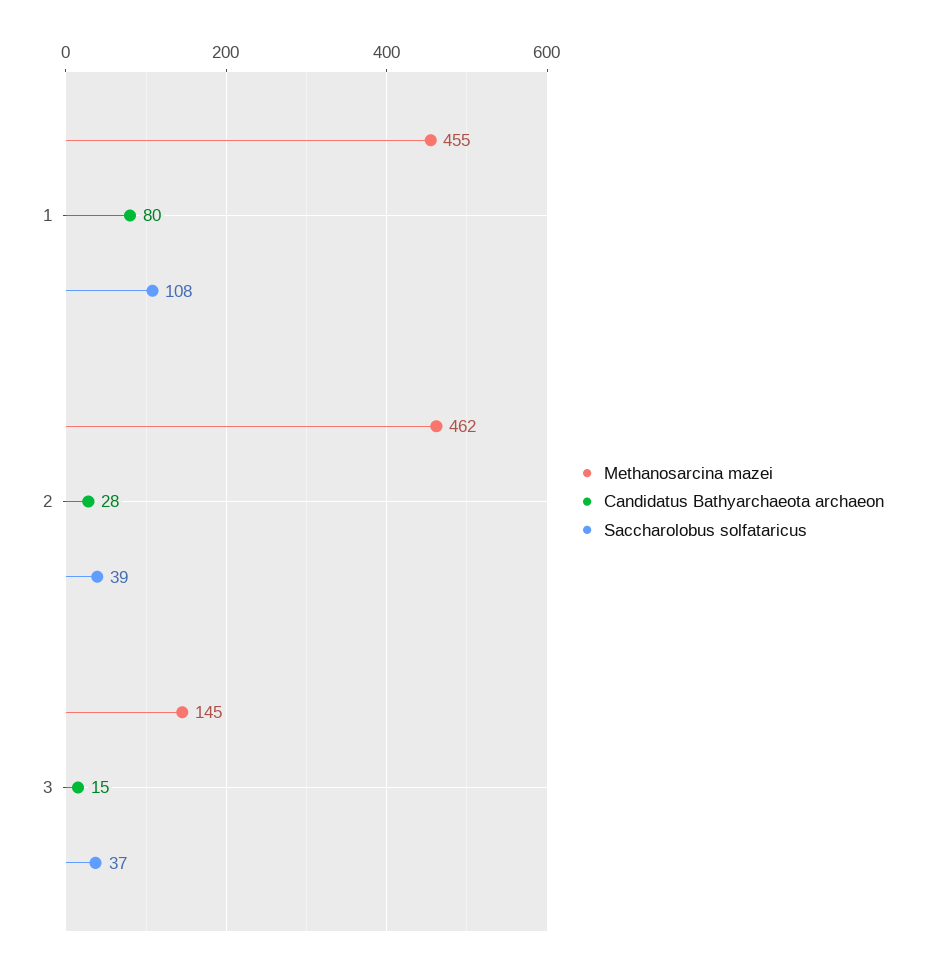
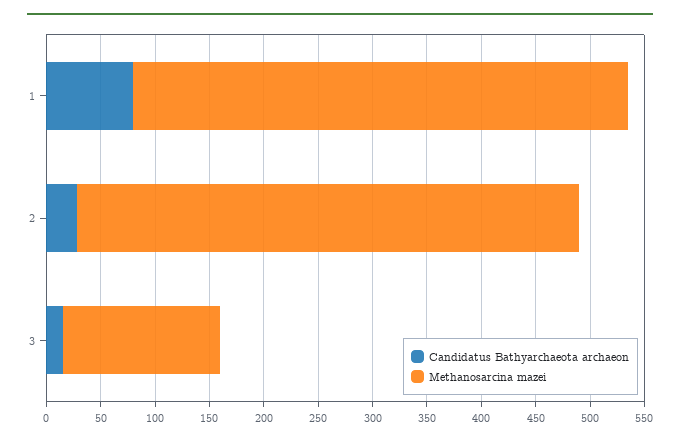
Saccharolobus solfataricus, 1: 108 -> none
Saccharolobus solfataricus, 2: 39 -> none
Saccharolobus solfataricus, 3: 37 -> none

